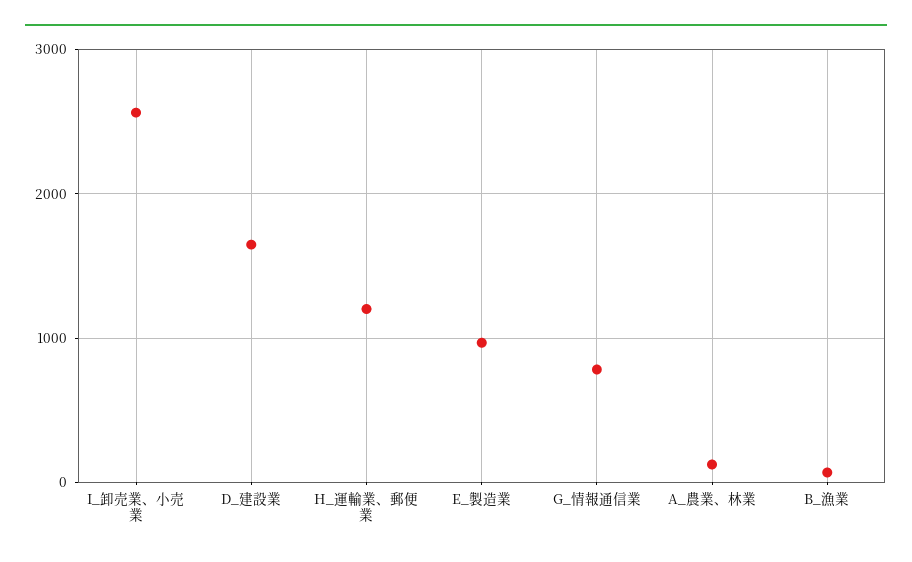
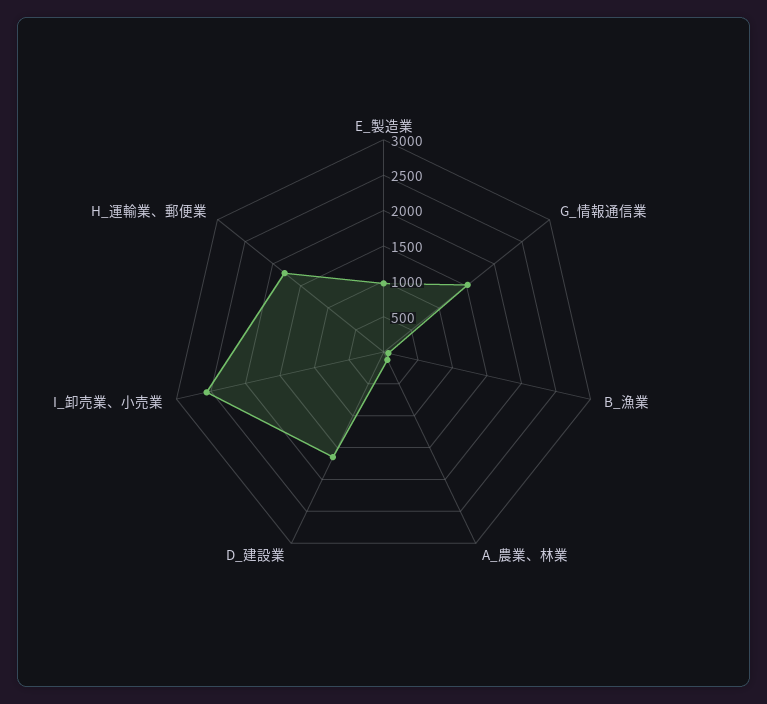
H_運輸業、郵便業: 1200 -> 1750
G_情報通信業: 800 -> 1500

